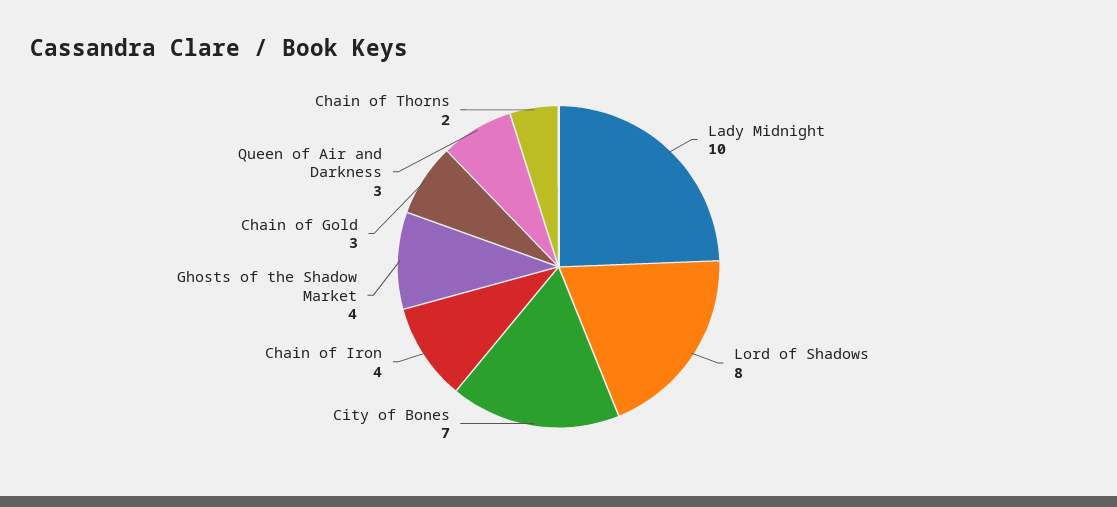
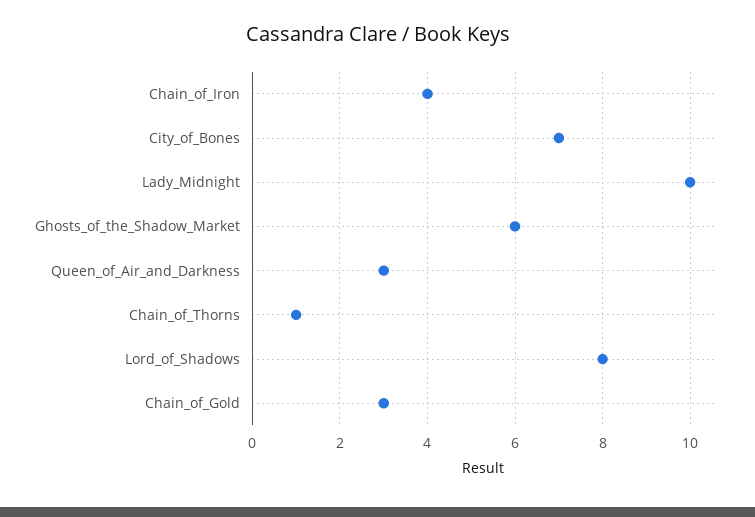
Ghosts of the Shadow Market: 4 -> 6
Chain of Thorns: 2 -> 1

